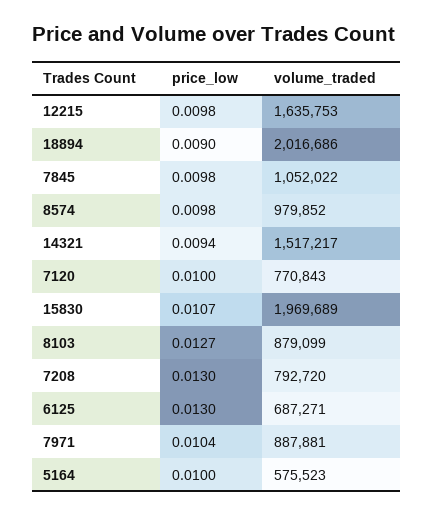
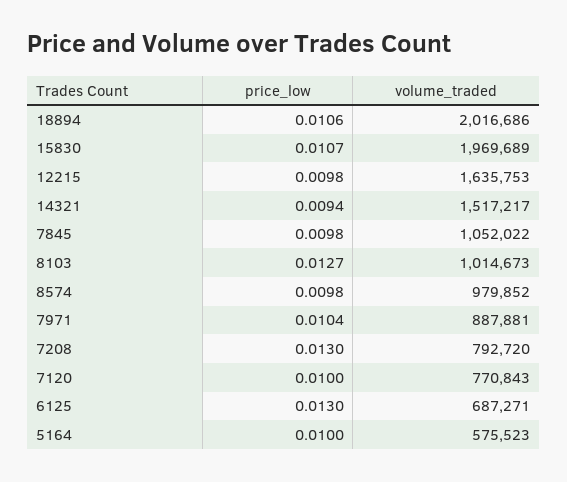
price_low, 18894: 0.009 -> 0.0106
volume_traded, 8103: 879099 -> 1014673

